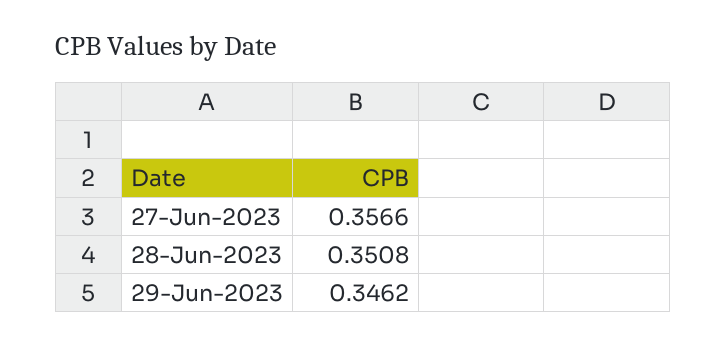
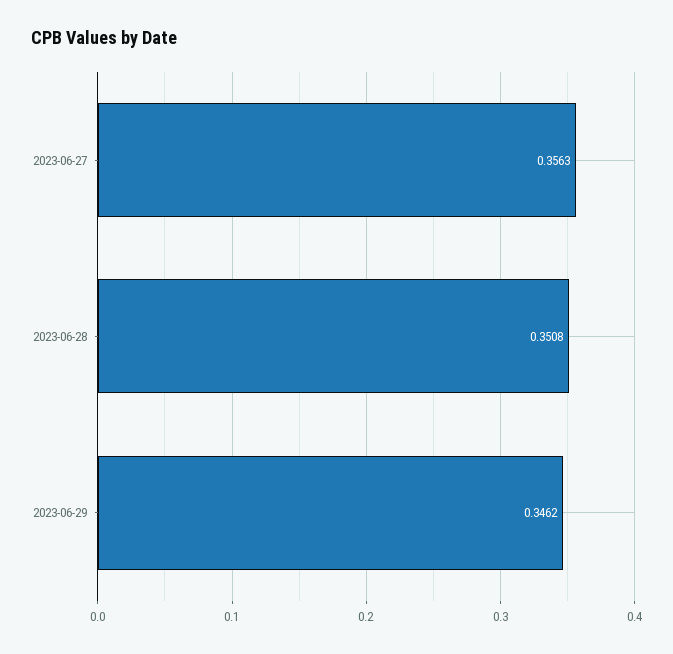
27-Jun-2023: 0.3566 -> 0.3563

